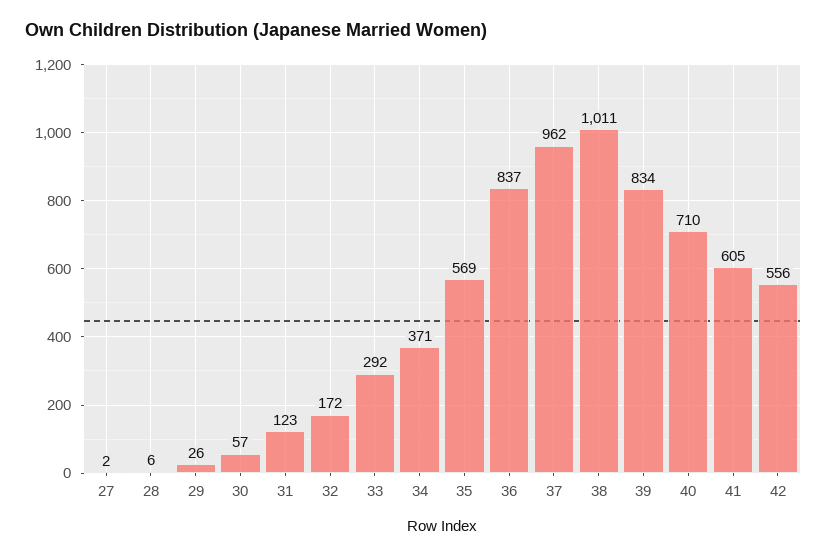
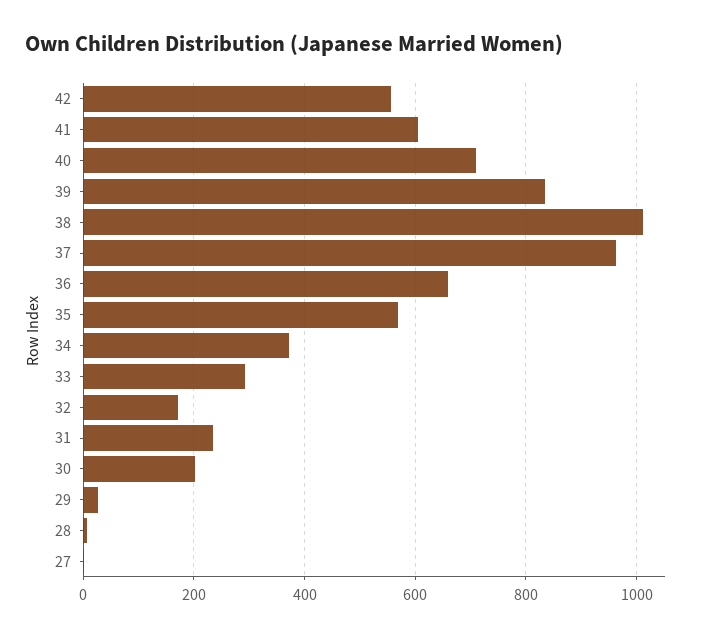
30: 57 -> 200
31: 123 -> 240
36: 837 -> 660

